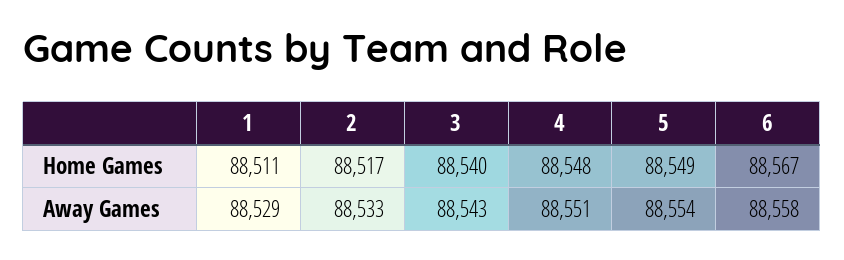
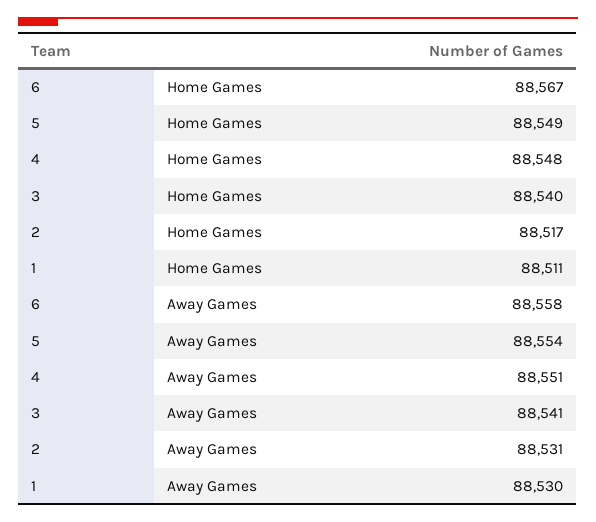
1, Away Games: 88529 -> 88530
2, Away Games: 88533 -> 88531
3, Away Games: 88543 -> 88541

